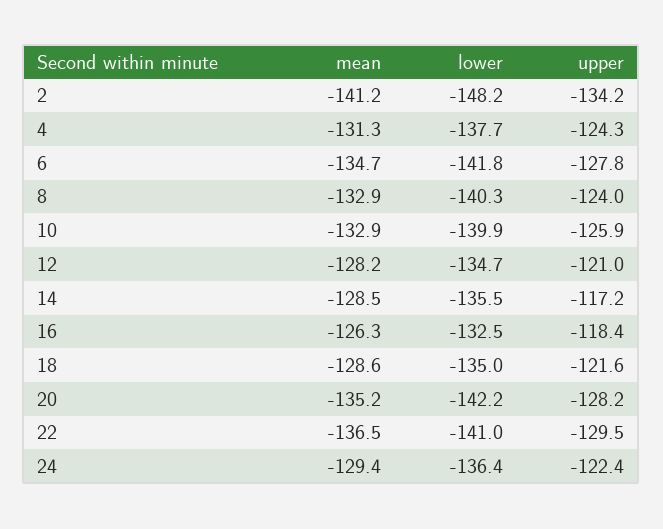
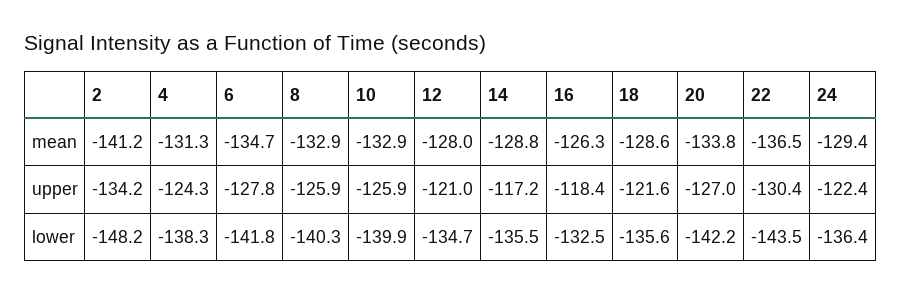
lower, 4: -137.7 -> -138.3
upper, 8: -124 -> -125.9
mean, 12: -128.2 -> -128
mean, 14: -128.5 -> -128.8
lower, 18: -135 -> -135.6
mean, 20: -135.2 -> -133.8
upper, 20: -128.2 -> -127
lower, 22: -141 -> -143.5
upper, 22: -129.5 -> -130.4

